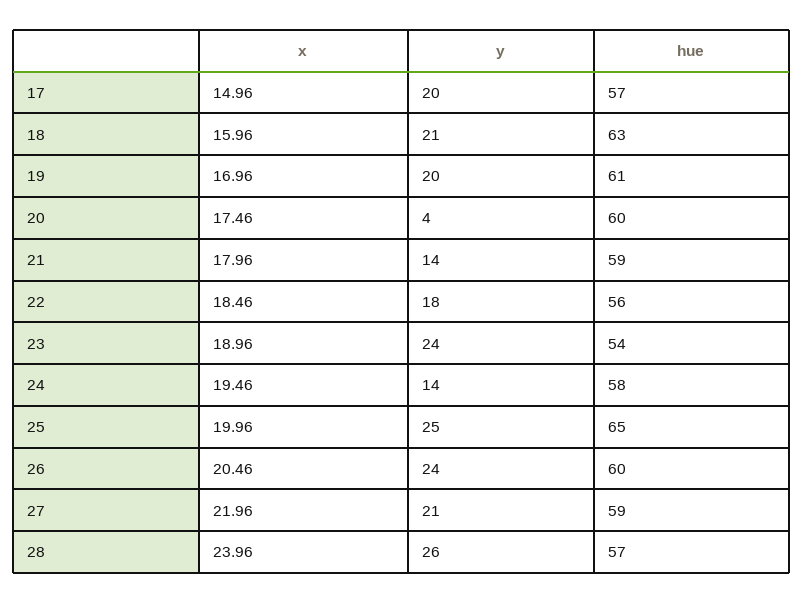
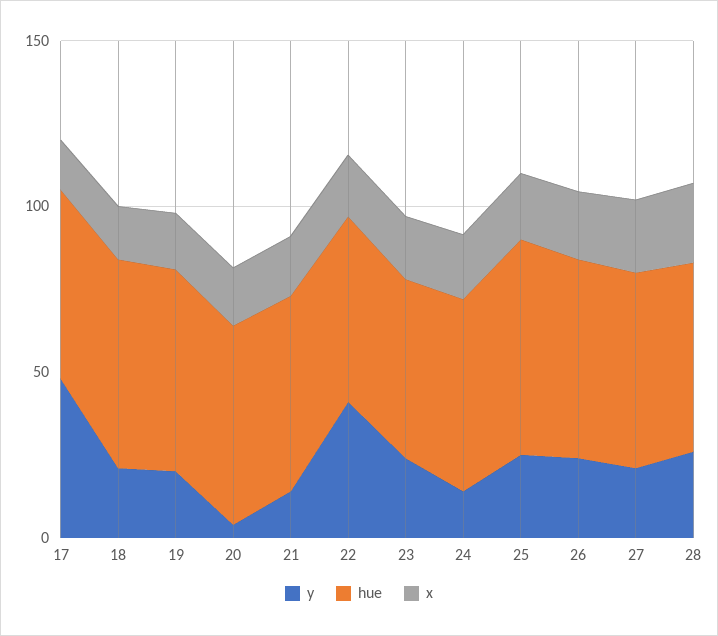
y, 17: 20 -> 50
y, 22: 18 -> 40

